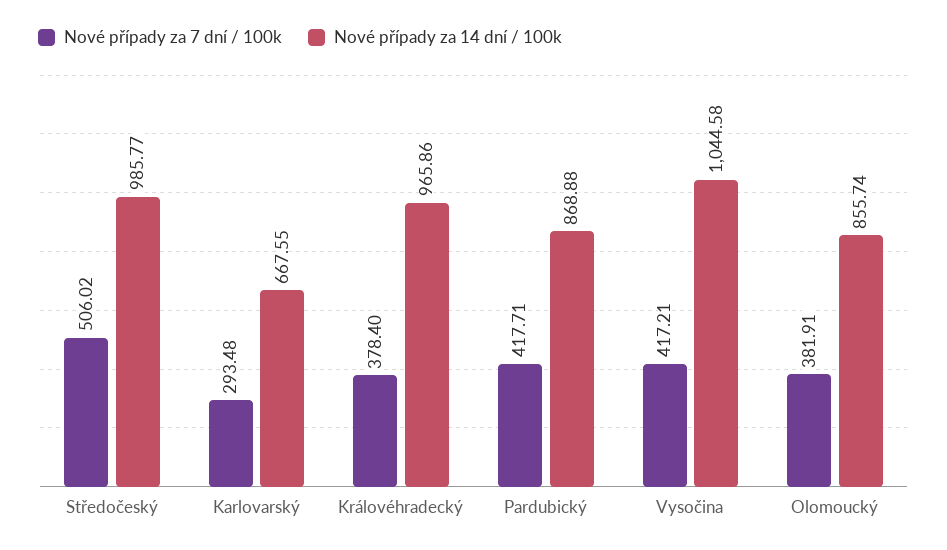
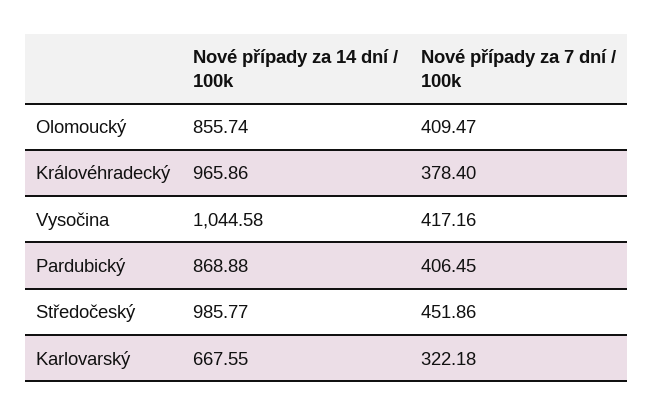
Nové případy za 7 dní / 100k, Středočeský: 506.02 -> 451.86
Nové případy za 7 dní / 100k, Karlovarský: 293.48 -> 322.18
Nové případy za 7 dní / 100k, Pardubický: 417.71 -> 406.45
Nové případy za 7 dní / 100k, Vysočina: 417.21 -> 417.16
Nové případy za 7 dní / 100k, Olomoucký: 381.91 -> 409.47

